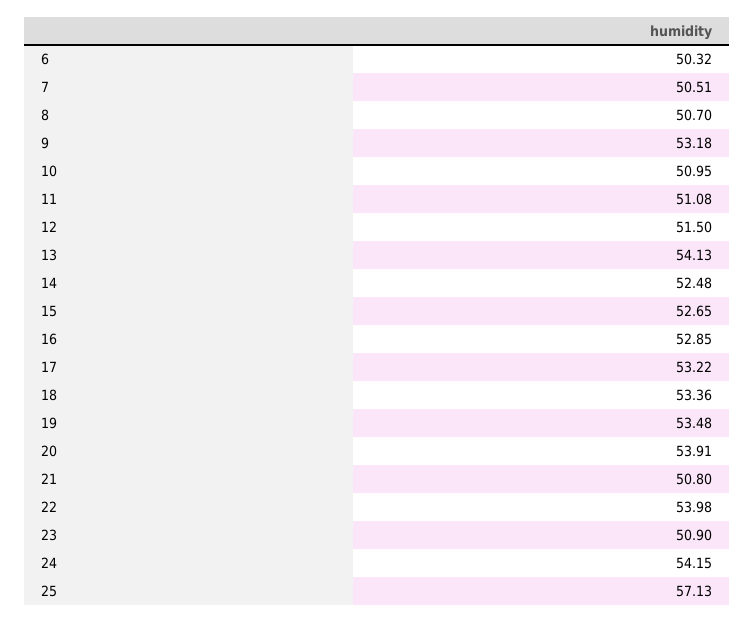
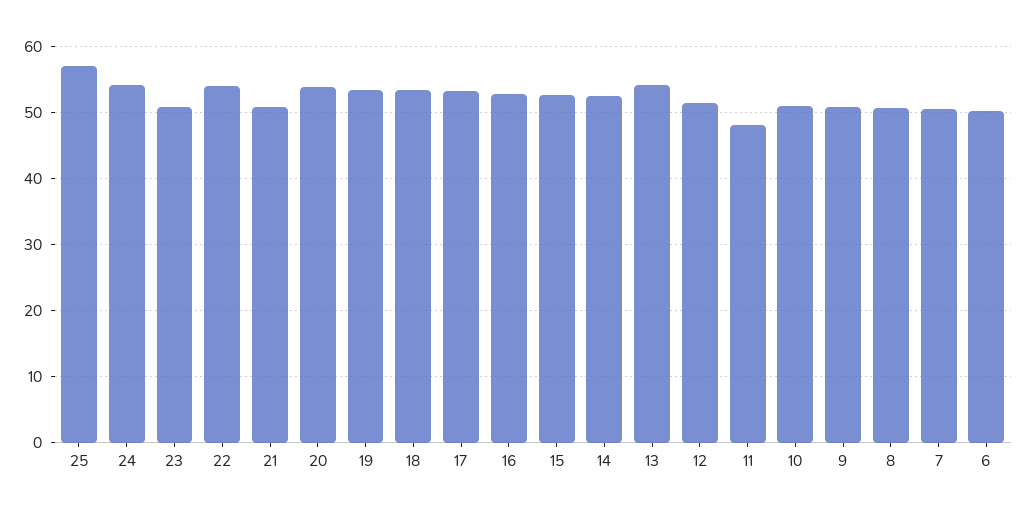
9: 53.18 -> 51
11: 51.08 -> 48

